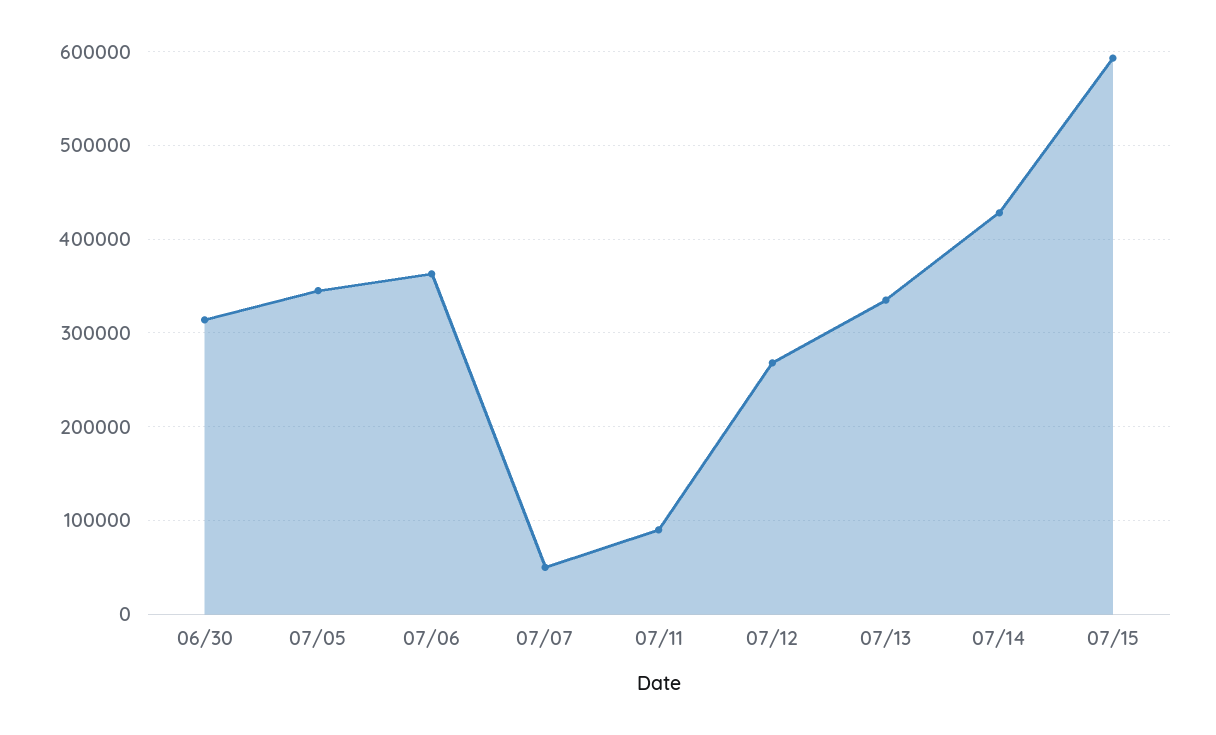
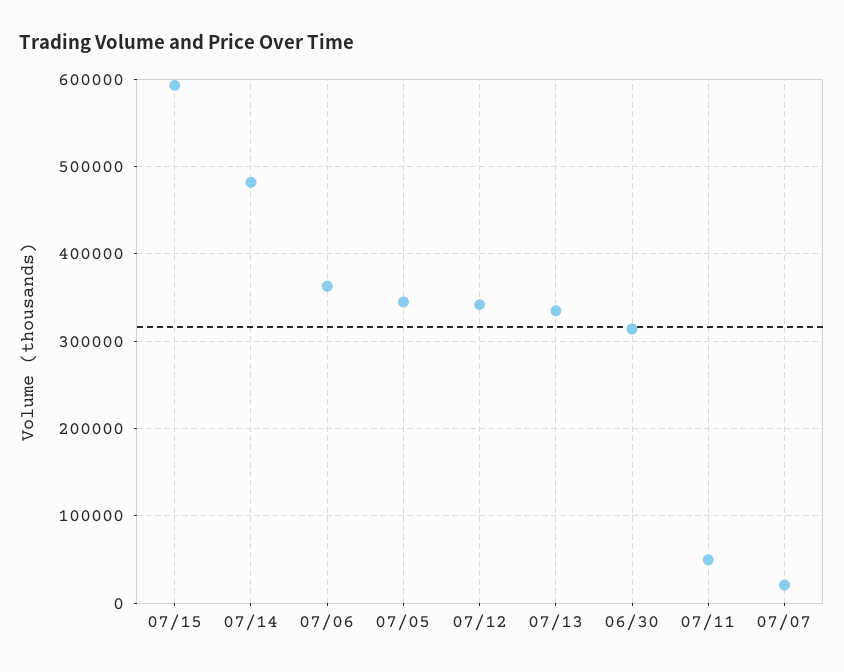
07/07: 50000 -> 20000
07/11: 90000 -> 50000
07/12: 270000 -> 340000
07/14: 430000 -> 480000

